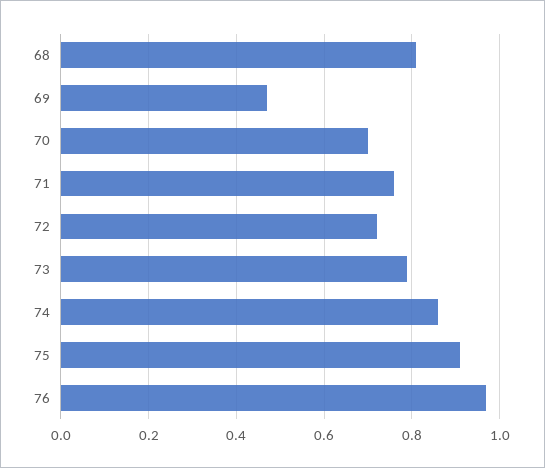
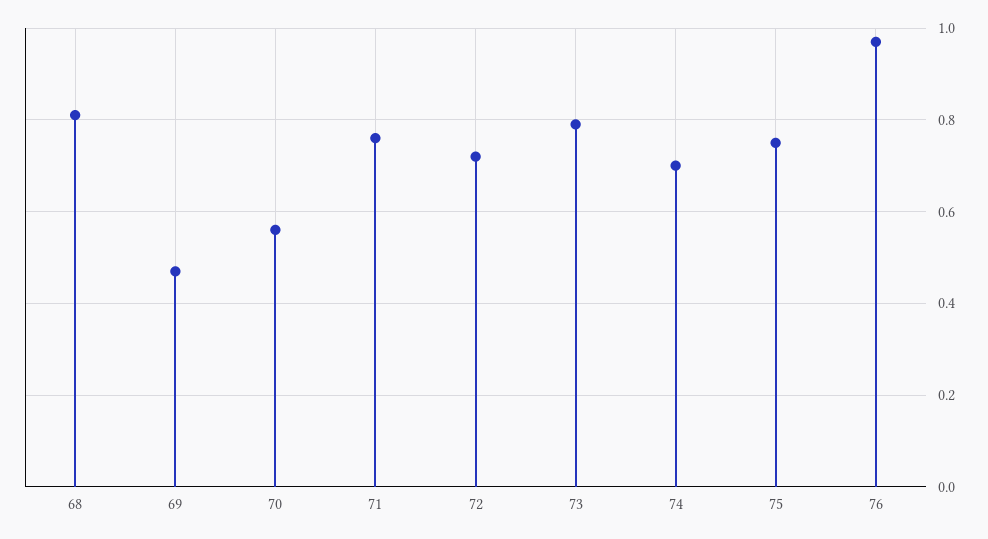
70: 0.7 -> 0.55
74: 0.85 -> 0.7
75: 0.9 -> 0.75

